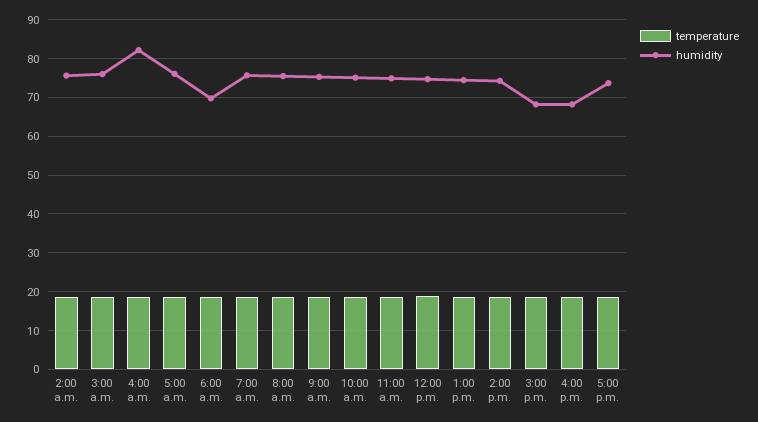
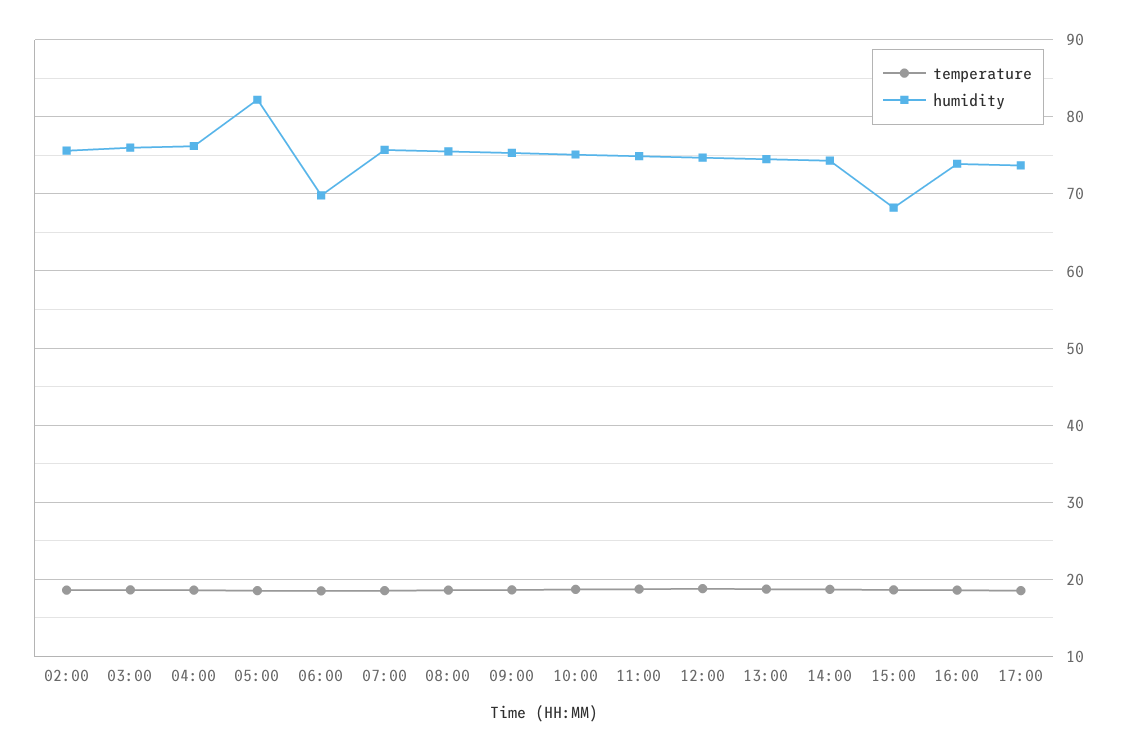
humidity, 4:00 a.m.: 82 -> 76
humidity, 5:00 a.m.: 76 -> 82
humidity, 4:00 p.m.: 68 -> 74

